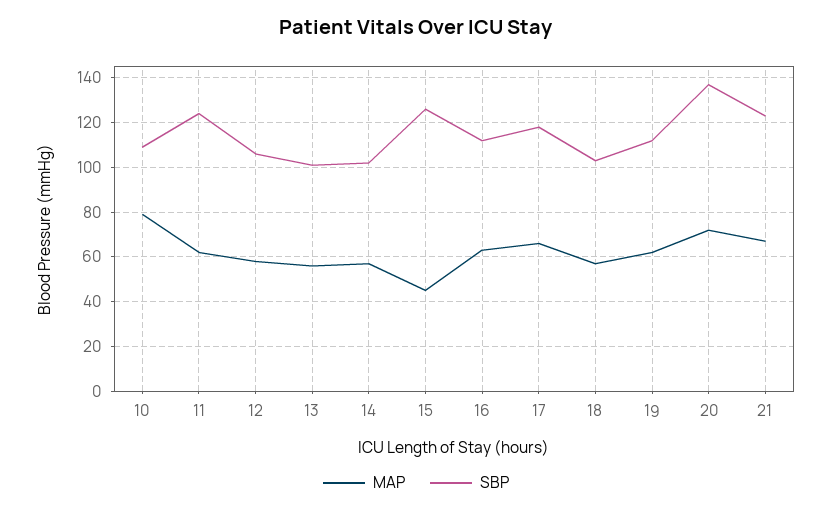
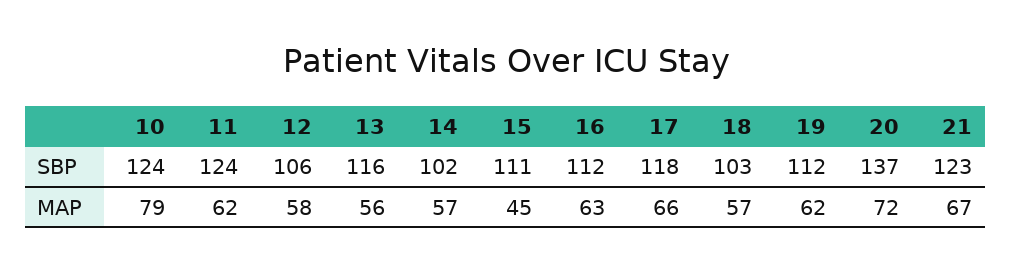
SBP, 10: 110 -> 124
SBP, 13: 100 -> 116
SBP, 15: 125 -> 111

